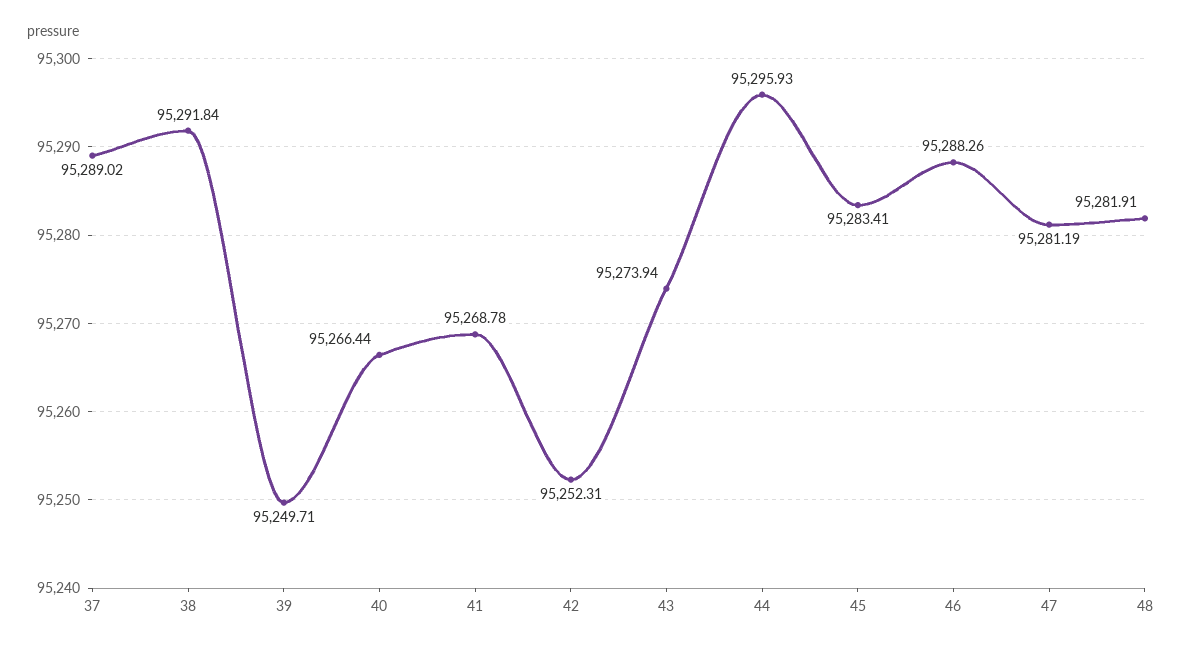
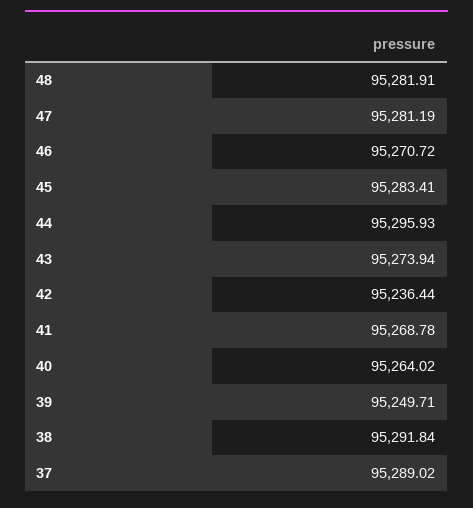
40: 95266.44 -> 95264.02
42: 95252.31 -> 95236.44
46: 95288.26 -> 95270.72

